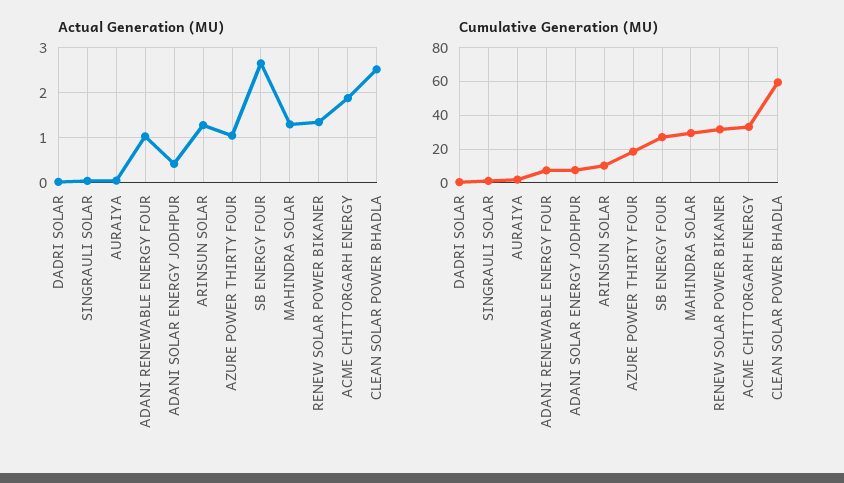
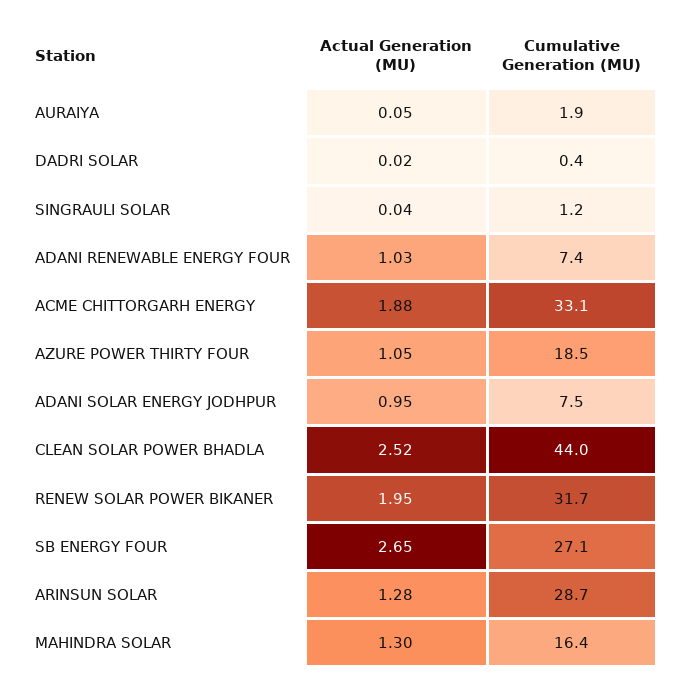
Actual Generation (MU), ADANI SOLAR ENERGY JODHPUR: 0.4 -> 0.95
Actual Generation (MU), RENEW SOLAR POWER BIKANER: 1.4 -> 1.95
Cumulative Generation (MU), ARINSUN SOLAR: 10 -> 28.7
Cumulative Generation (MU), MAHINDRA SOLAR: 30 -> 16.4
Cumulative Generation (MU), CLEAN SOLAR POWER BHADLA: 60 -> 44

